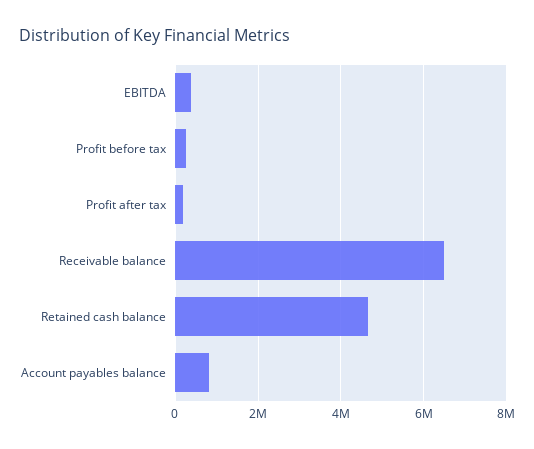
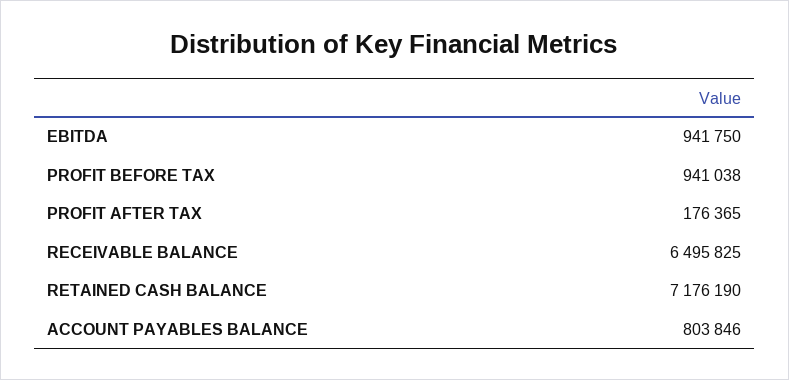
EBITDA: 400000 -> 941750
Profit before tax: 200000 -> 941038
Retained cash balance: 4600000 -> 7176190

